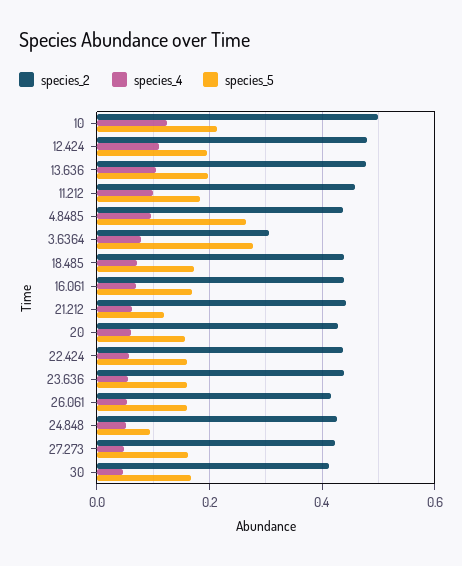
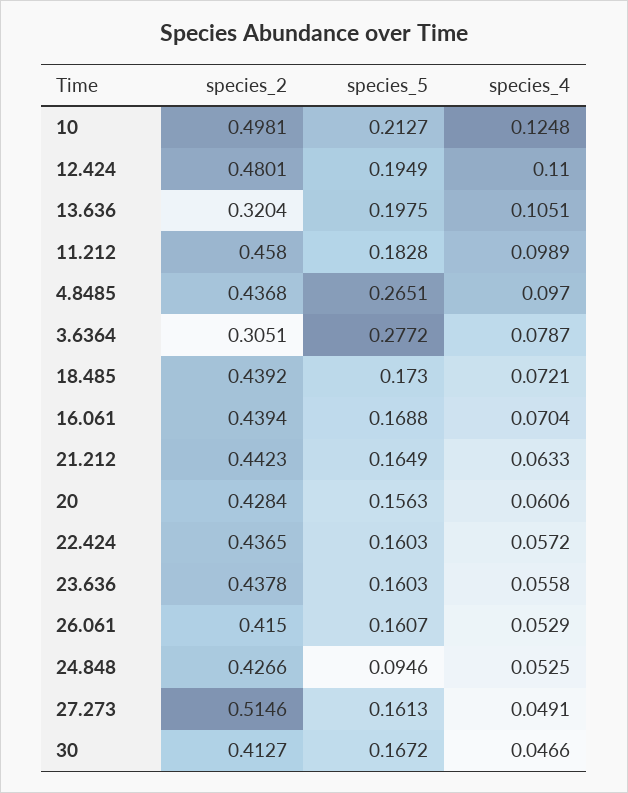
species_2, 13.636: 0.48 -> 0.3204
species_5, 21.212: 0.12 -> 0.1649
species_2, 27.273: 0.42 -> 0.5146

